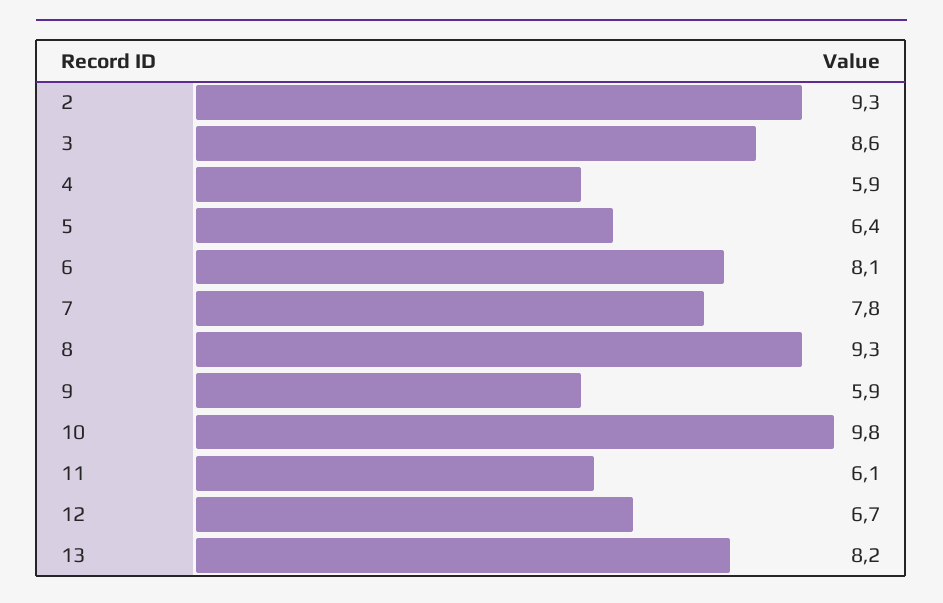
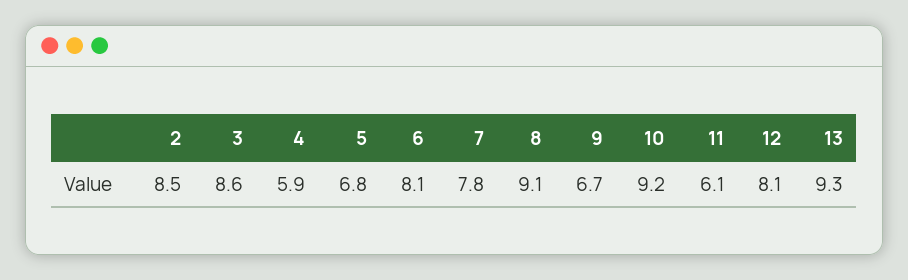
2: 9.3 -> 8.5
5: 6.4 -> 6.8
8: 9.3 -> 9.1
9: 5.9 -> 6.7
10: 9.8 -> 9.2
12: 6.7 -> 8.1
13: 8.2 -> 9.3

